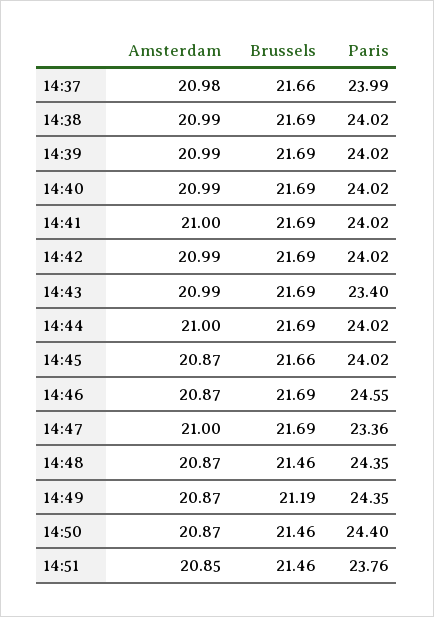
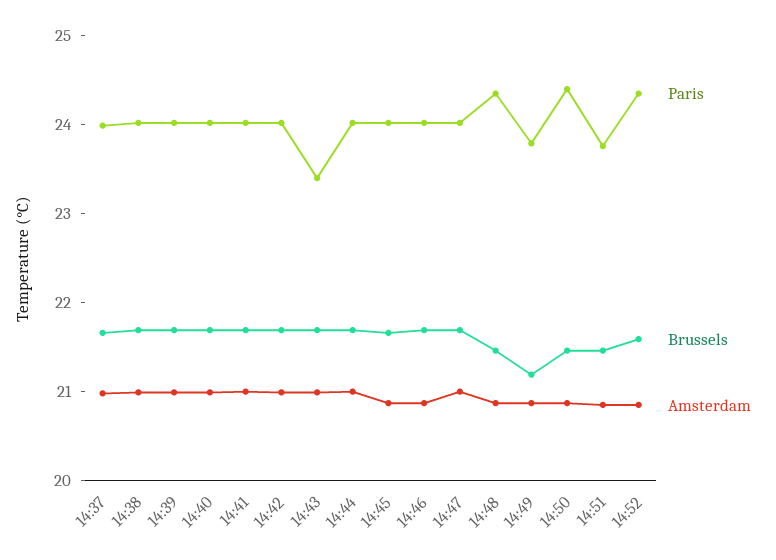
Paris, 14:46: 24.55 -> 24
Paris, 14:47: 23.36 -> 24
Paris, 14:49: 24.35 -> 23.8
Paris, 14:52: none -> 24.4
Brussels, 14:52: none -> 21.6
Amsterdam, 14:52: none -> 20.8

